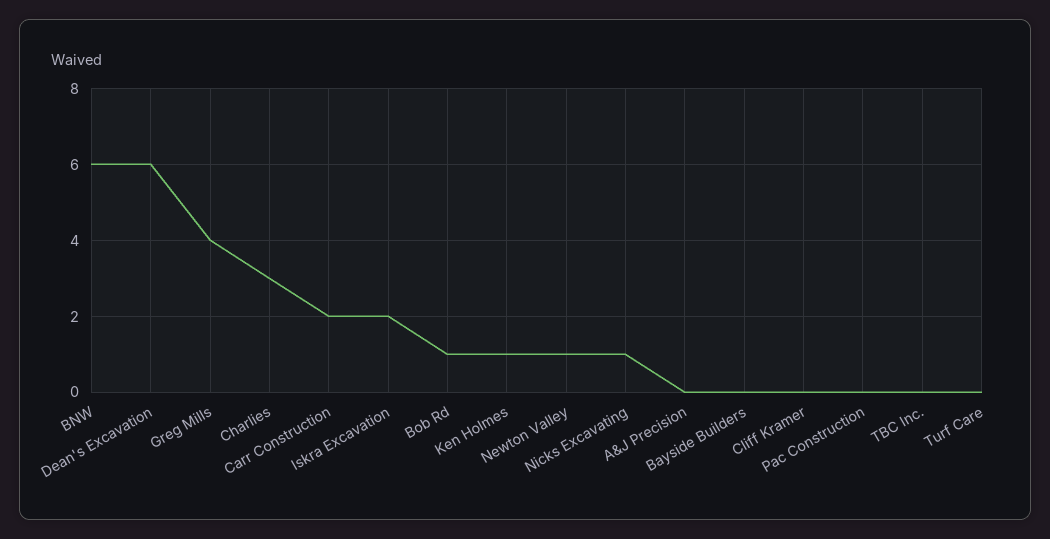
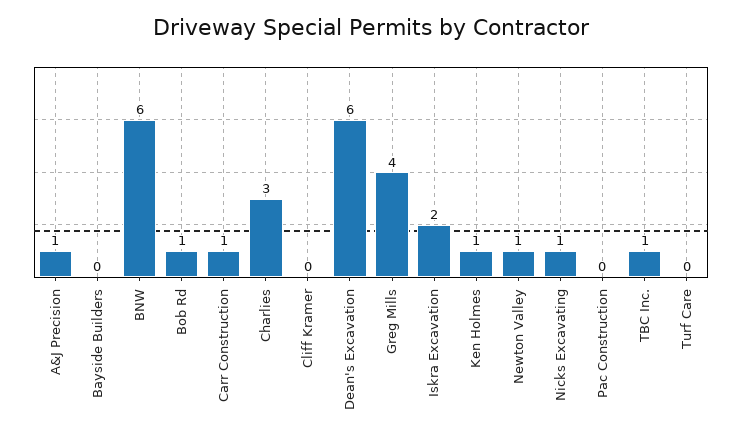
Carr Construction: 2 -> 1
A&J Precision: 0 -> 1
TBC Inc.: 0 -> 1

